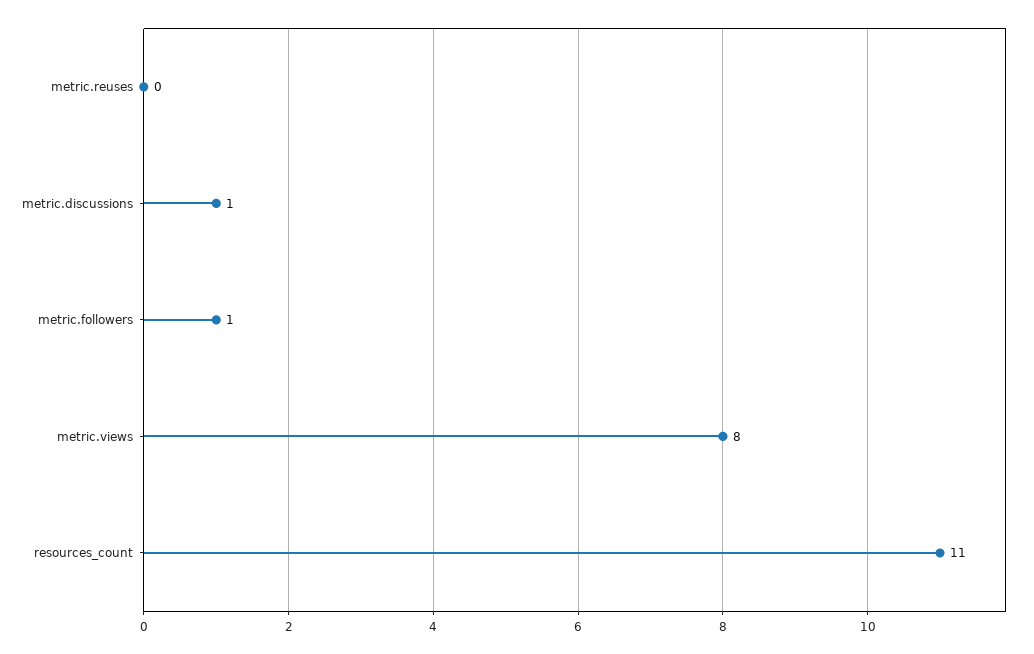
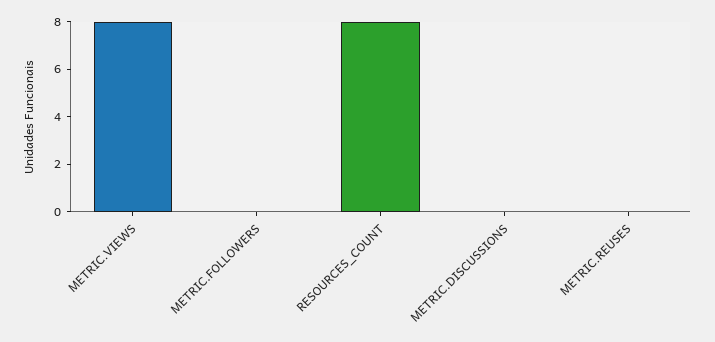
metric.discussions: 1 -> 0
metric.followers: 1 -> 0
resources_count: 11 -> 8

